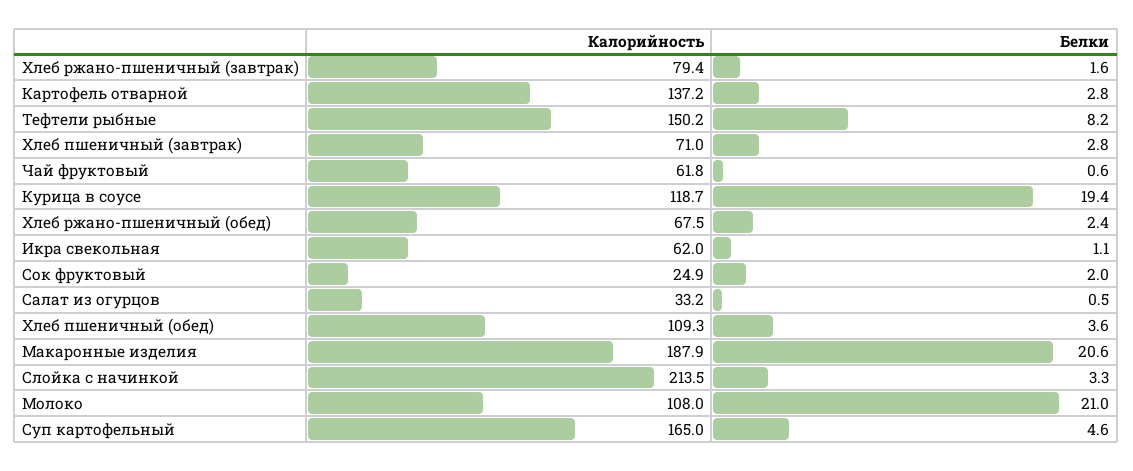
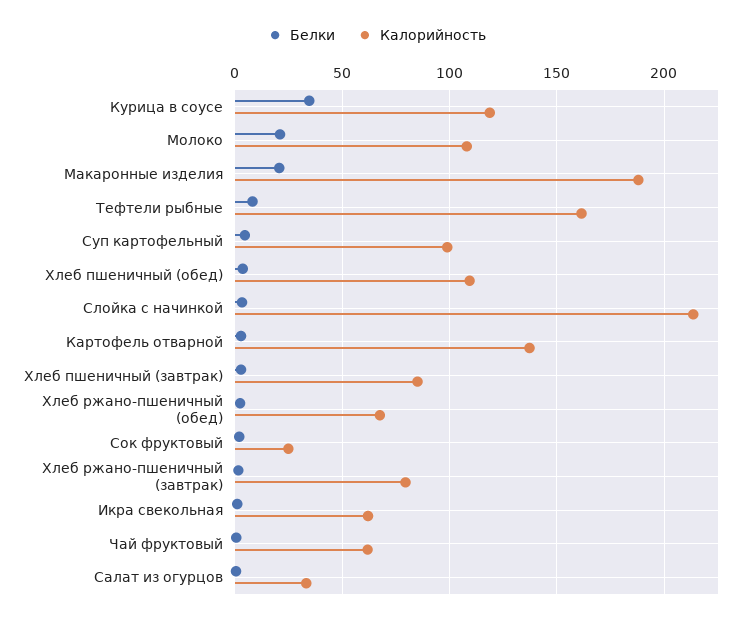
Калорийность, Тефтели рыбные: 150.2 -> 160
Калорийность, Хлеб пшеничный (завтрак): 71 -> 85
Белки, Курица в соусе: 19.4 -> 35
Калорийность, Суп картофельный: 165 -> 100

